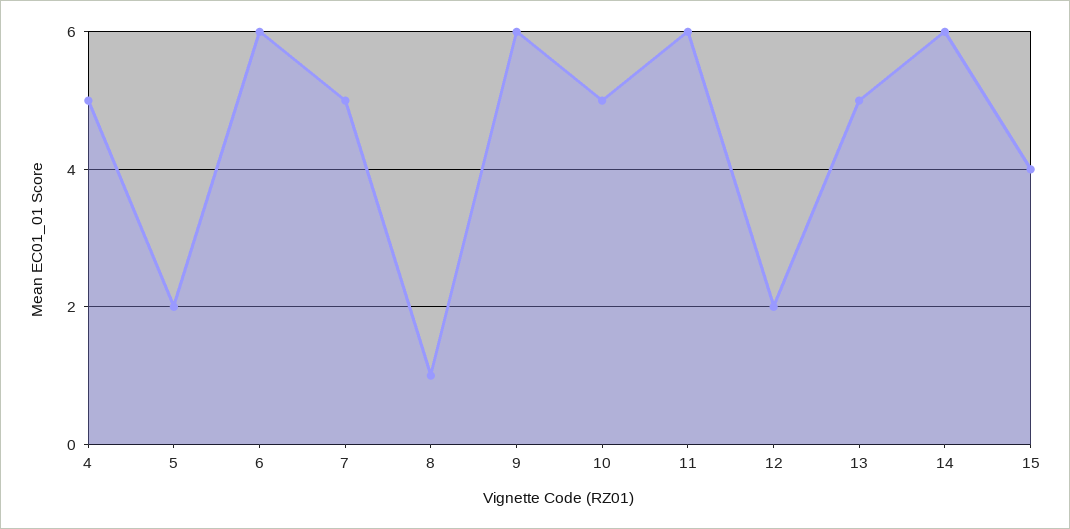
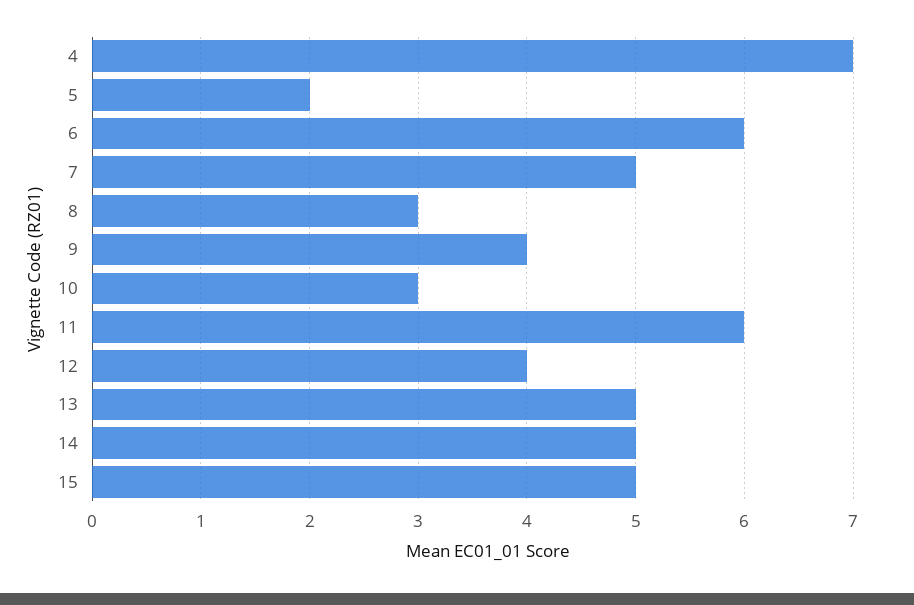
4: 5 -> 7
8: 1 -> 3
9: 6 -> 4
10: 5 -> 3
12: 2 -> 4
14: 6 -> 5
15: 4 -> 5

